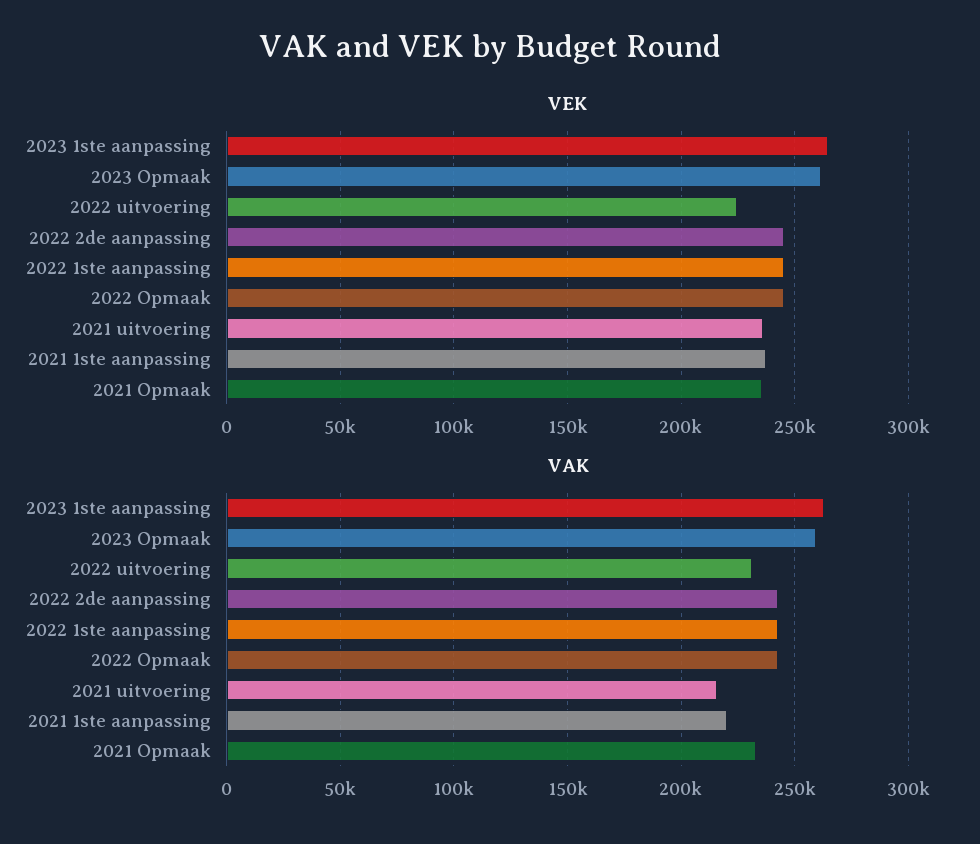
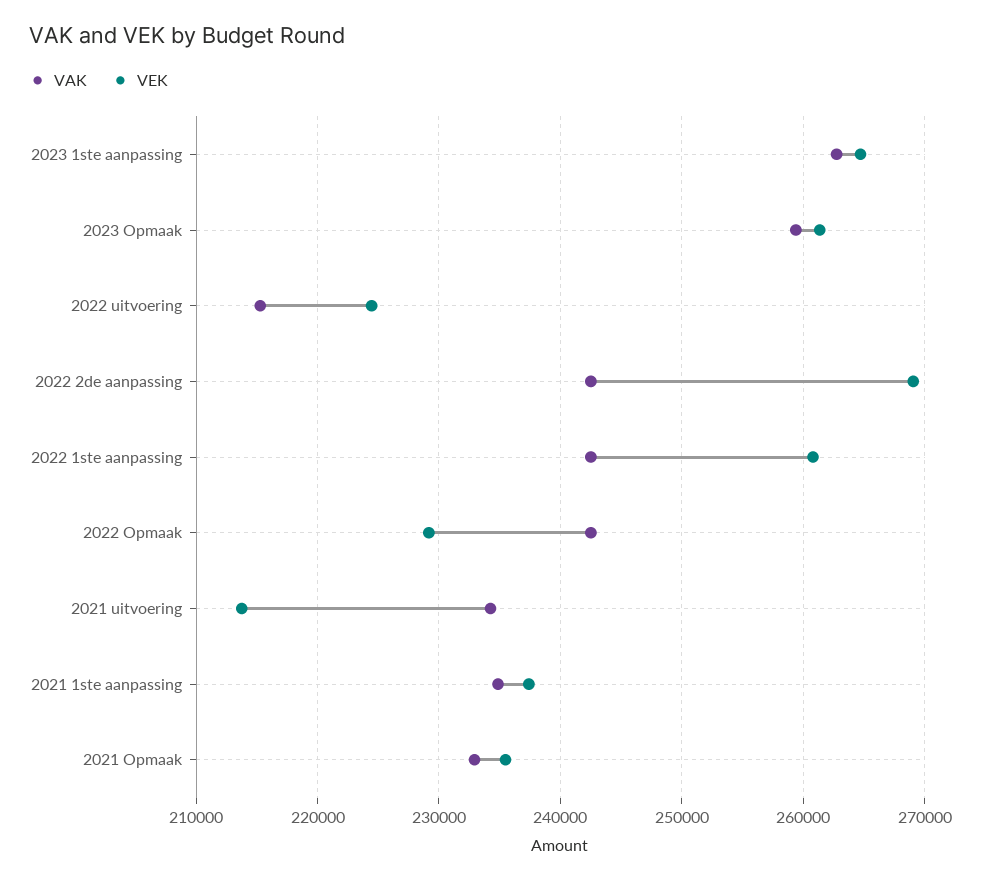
VEK, 2022 2de aanpassing: 245000 -> 269000
VEK, 2022 1ste aanpassing: 245000 -> 261000
VEK, 2022 Opmaak: 245000 -> 229000
VEK, 2021 uitvoering: 235000 -> 214000
VAK, 2022 uitvoering: 230000 -> 215000
VAK, 2021 uitvoering: 215000 -> 234000
VAK, 2021 1ste aanpassing: 220000 -> 235000

